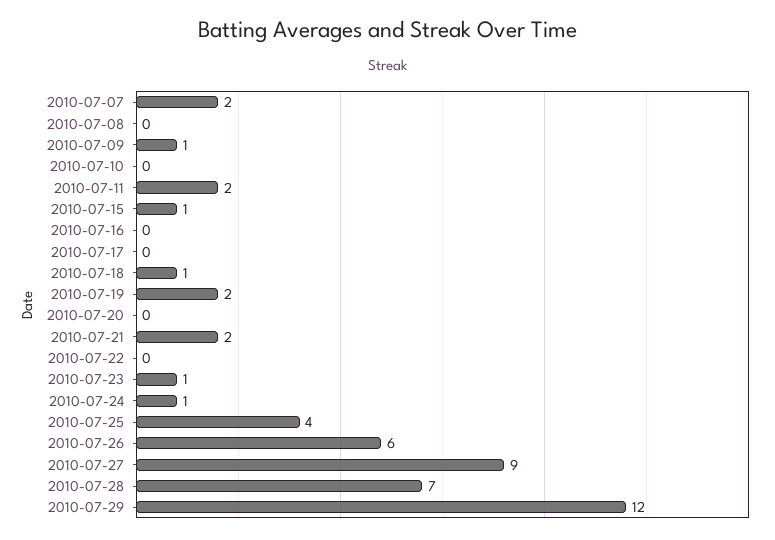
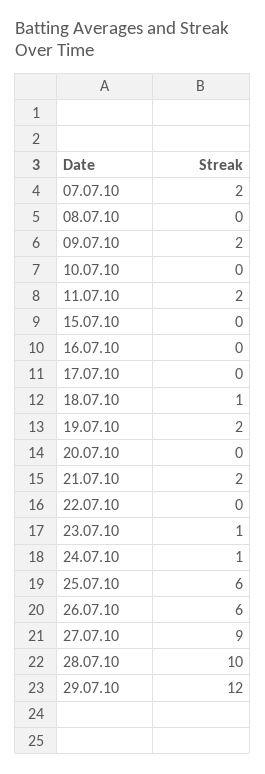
2010-07-09: 1 -> 2
2010-07-15: 1 -> 0
2010-07-25: 4 -> 6
2010-07-28: 7 -> 10

